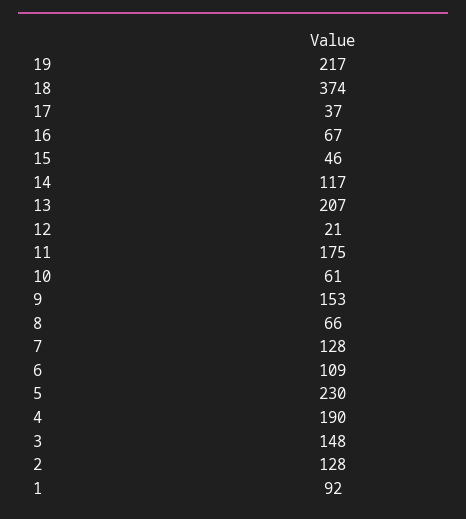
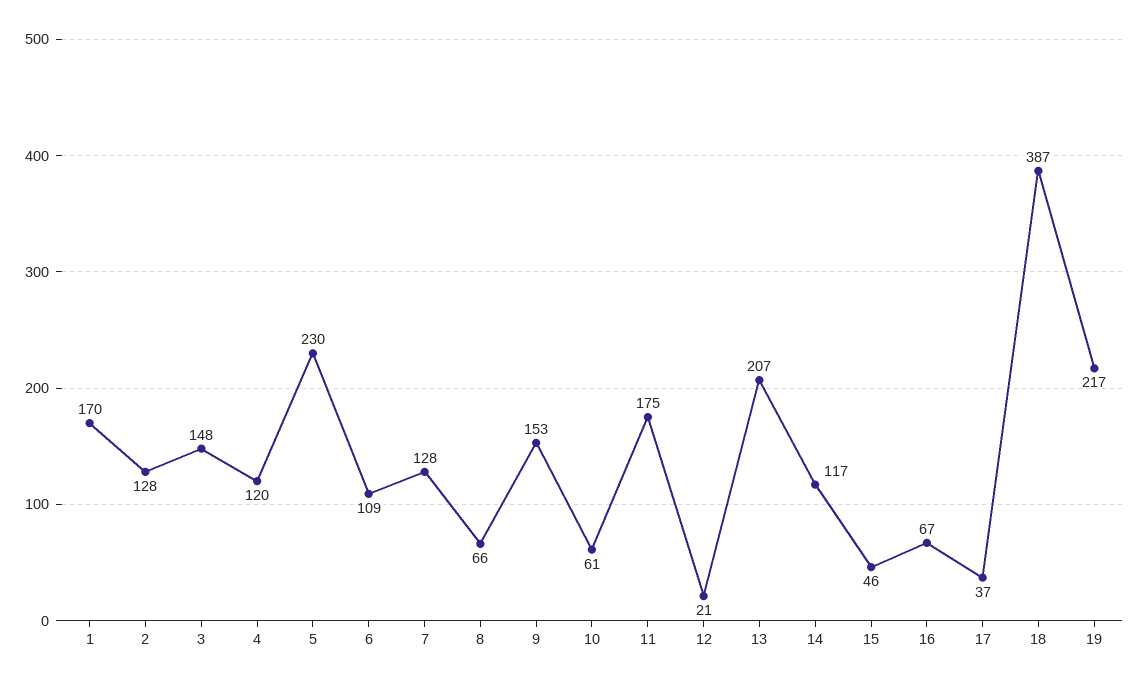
18: 374 -> 387
4: 190 -> 120
1: 92 -> 170

